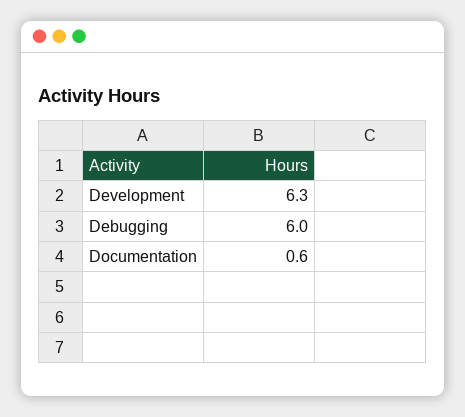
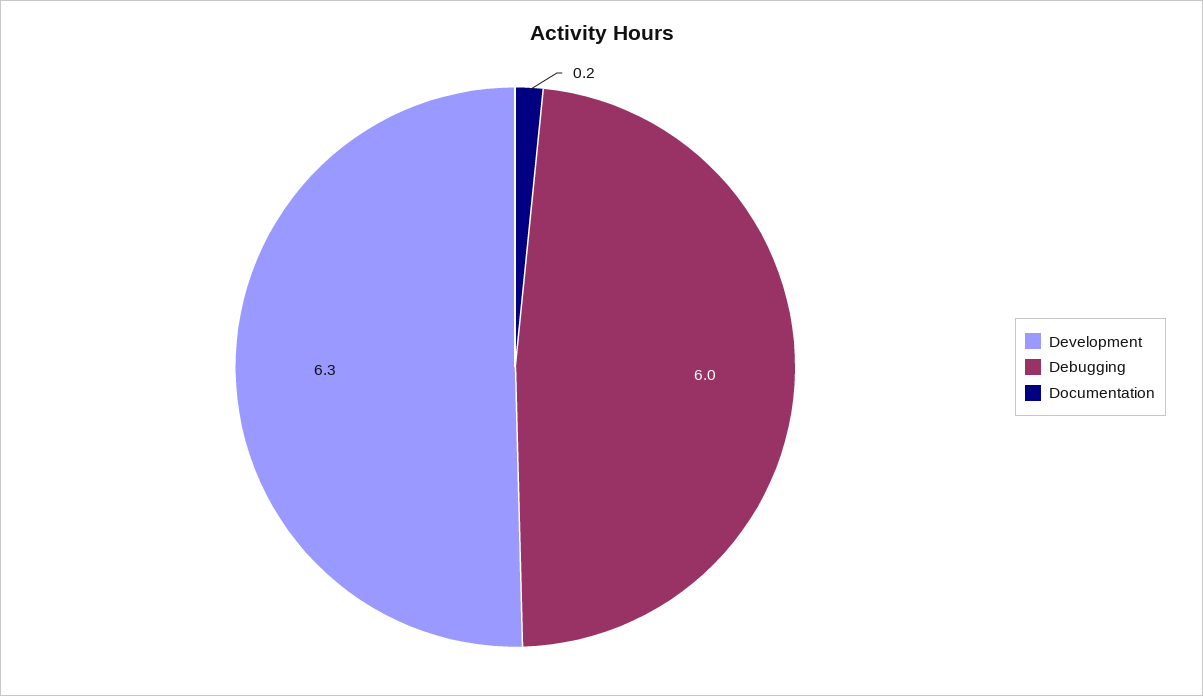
Documentation: 0.6 -> 0.2

